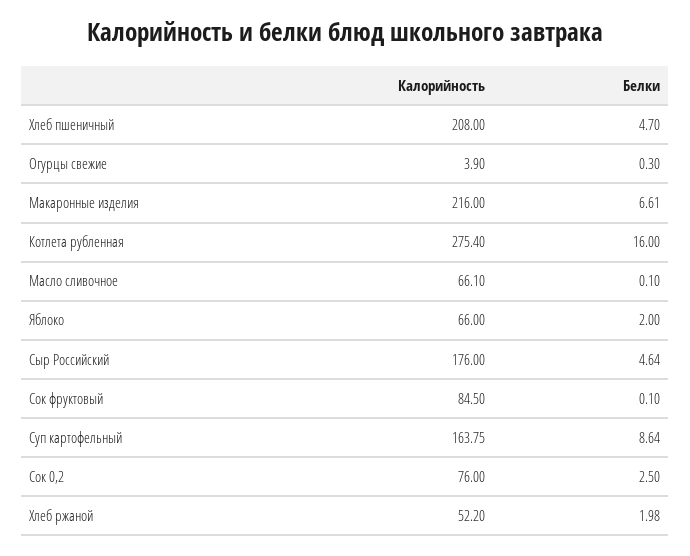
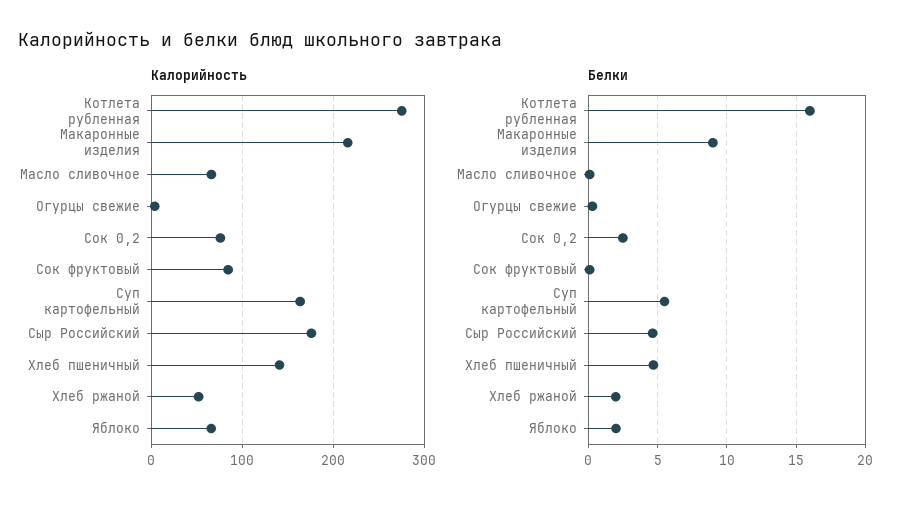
Калорийность, Хлеб пшеничный: 208 -> 140
Белки, Макаронные изделия: 6.61 -> 9
Белки, Суп картофельный: 8.64 -> 5.5

